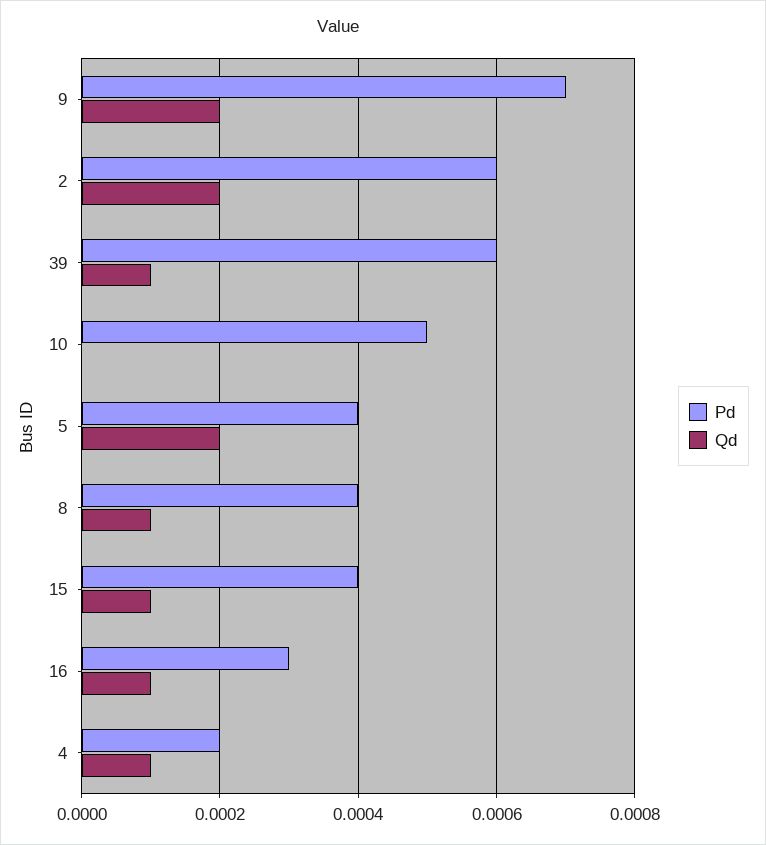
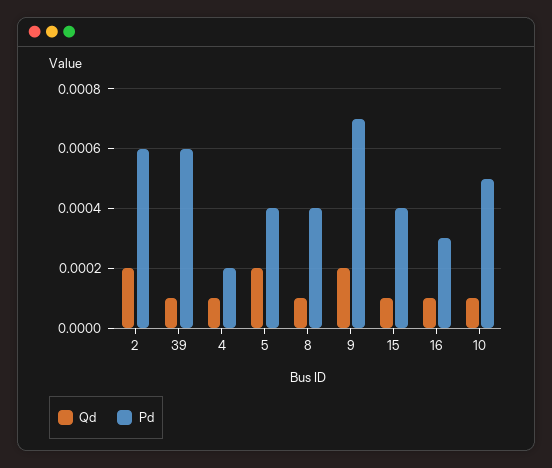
Qd, 10: 0 -> 0.0001

